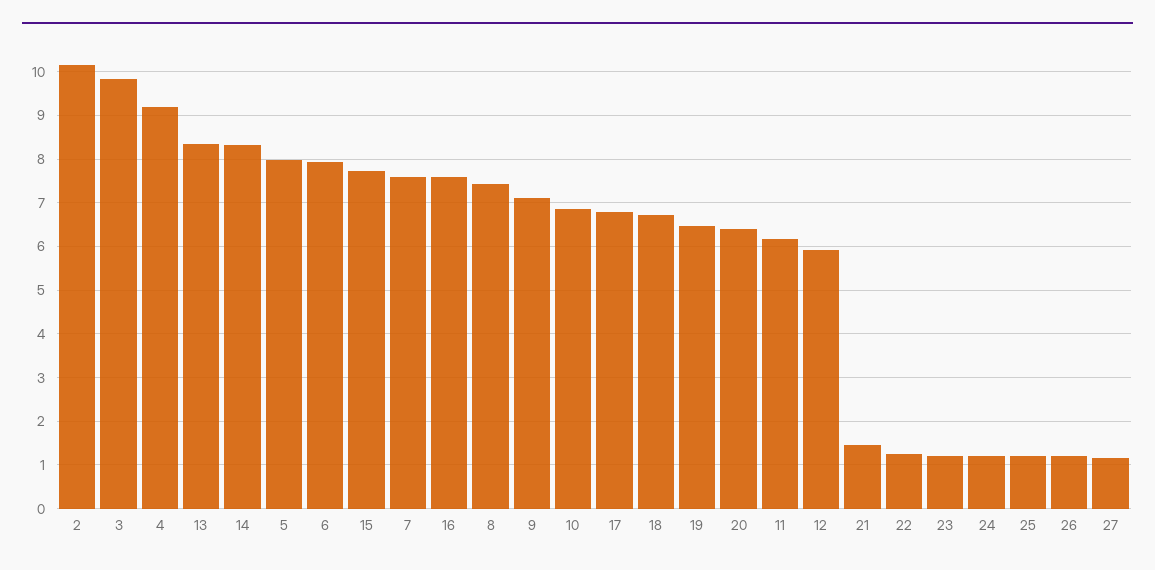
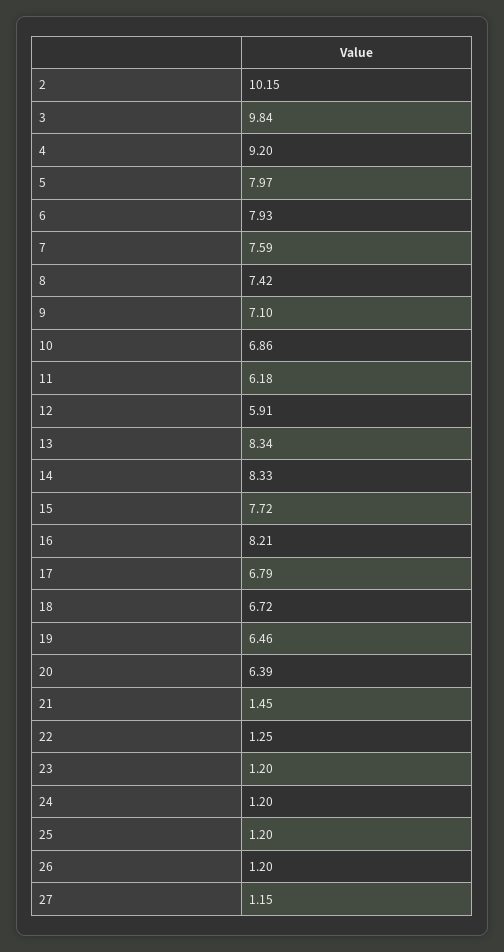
16: 7.6 -> 8.21

